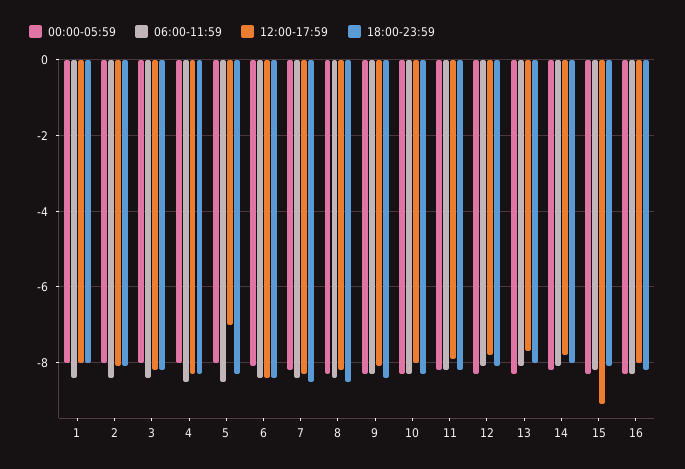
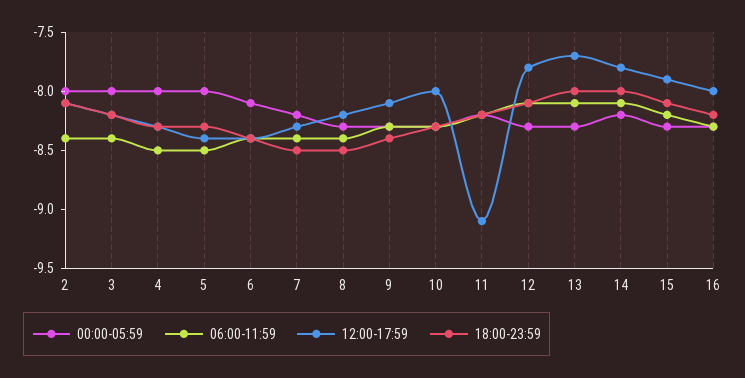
00:00-05:59, 1: -8 -> none
06:00-11:59, 1: -8.5 -> none
12:00-17:59, 1: -8 -> none
18:00-23:59, 1: -8 -> none
12:00-17:59, 5: -7 -> -8.4
12:00-17:59, 11: -8 -> -9.1
12:00-17:59, 15: -9 -> -7.9

